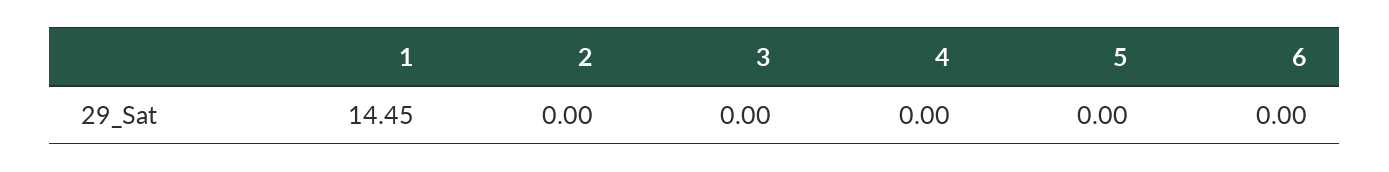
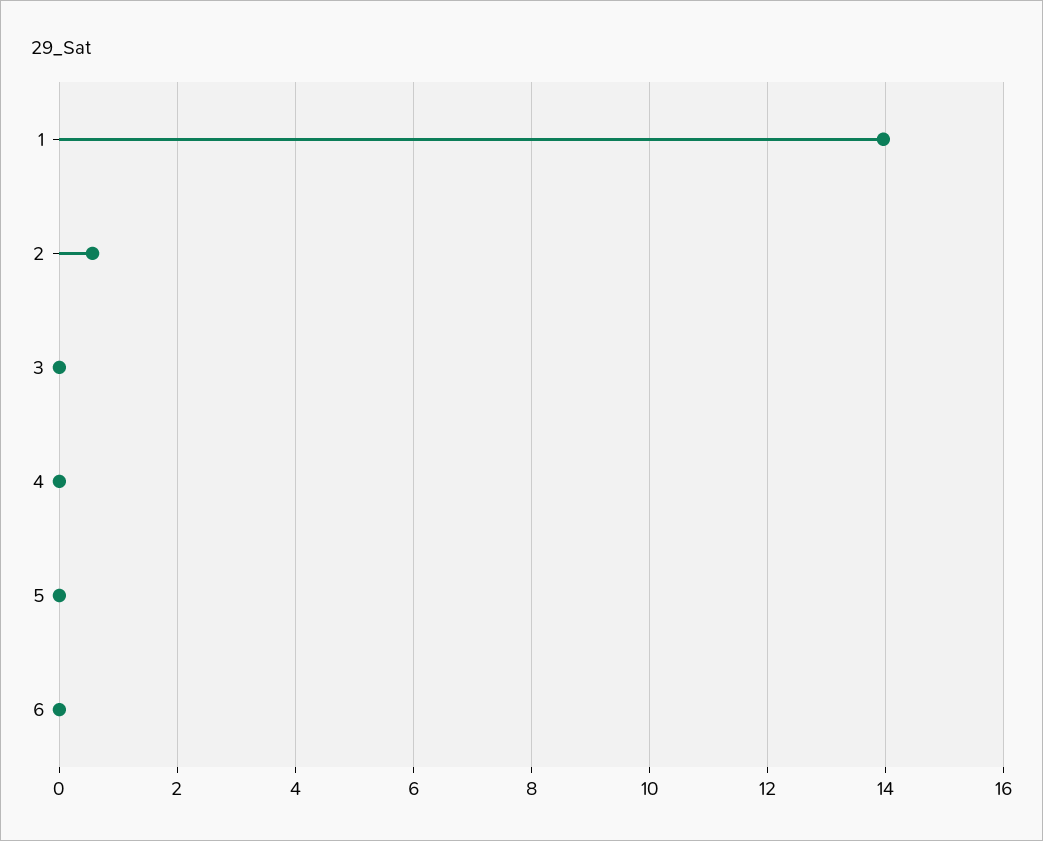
1: 14.45 -> 14
2: 0 -> 0.6

